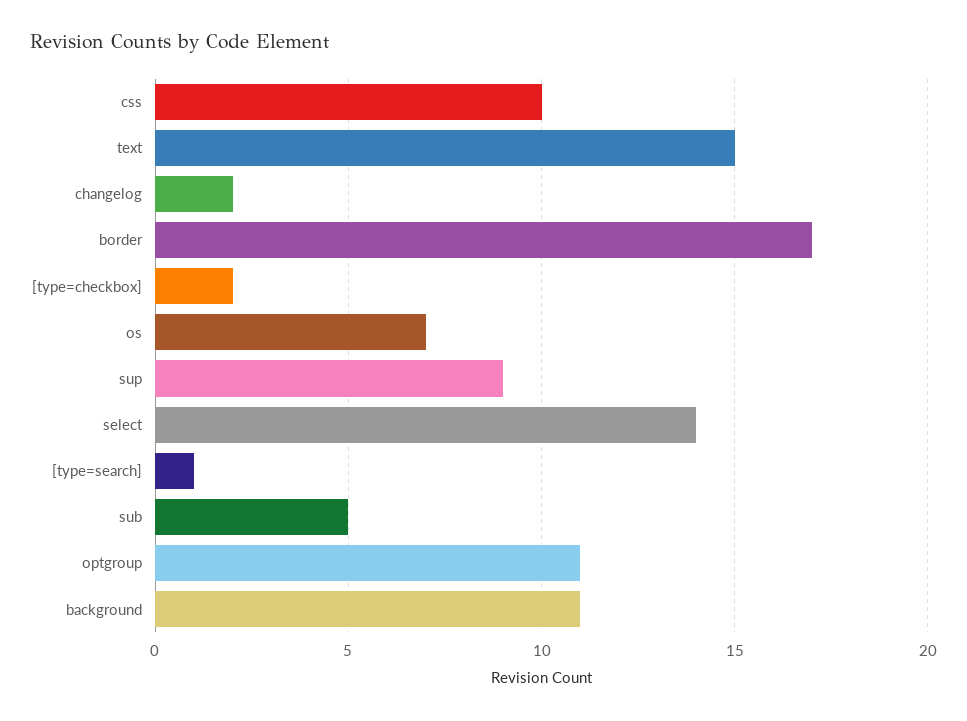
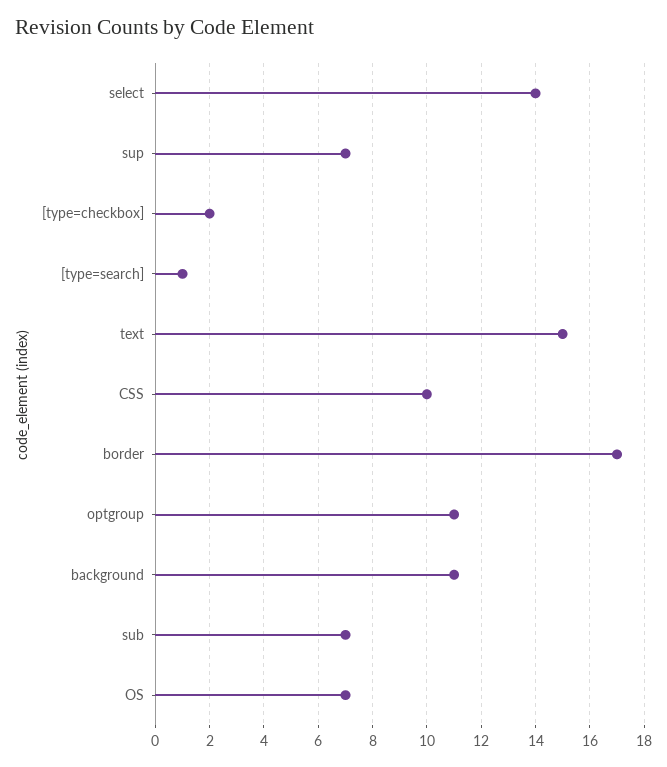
changelog: 2 -> none
sup: 9 -> 7
sub: 5 -> 7

